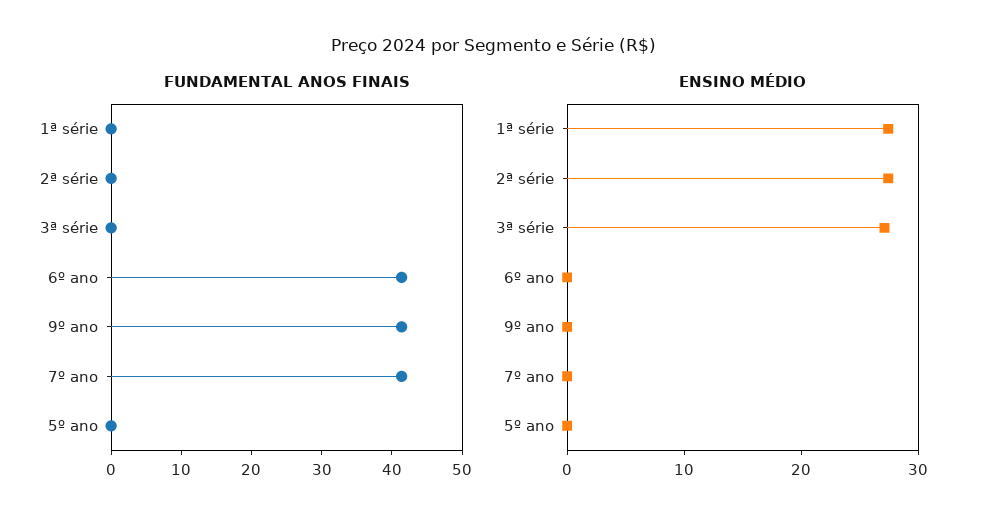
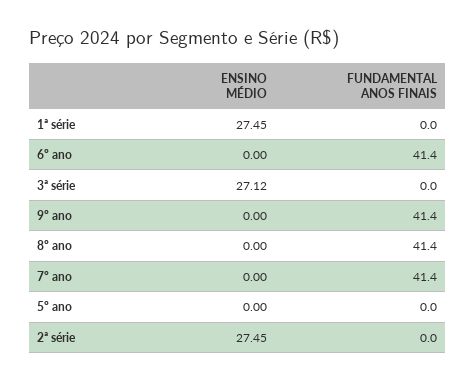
ENSINO MÉDIO, 8º ano: none -> 0
FUNDAMENTAL ANOS FINAIS, 8º ano: none -> 41.4

